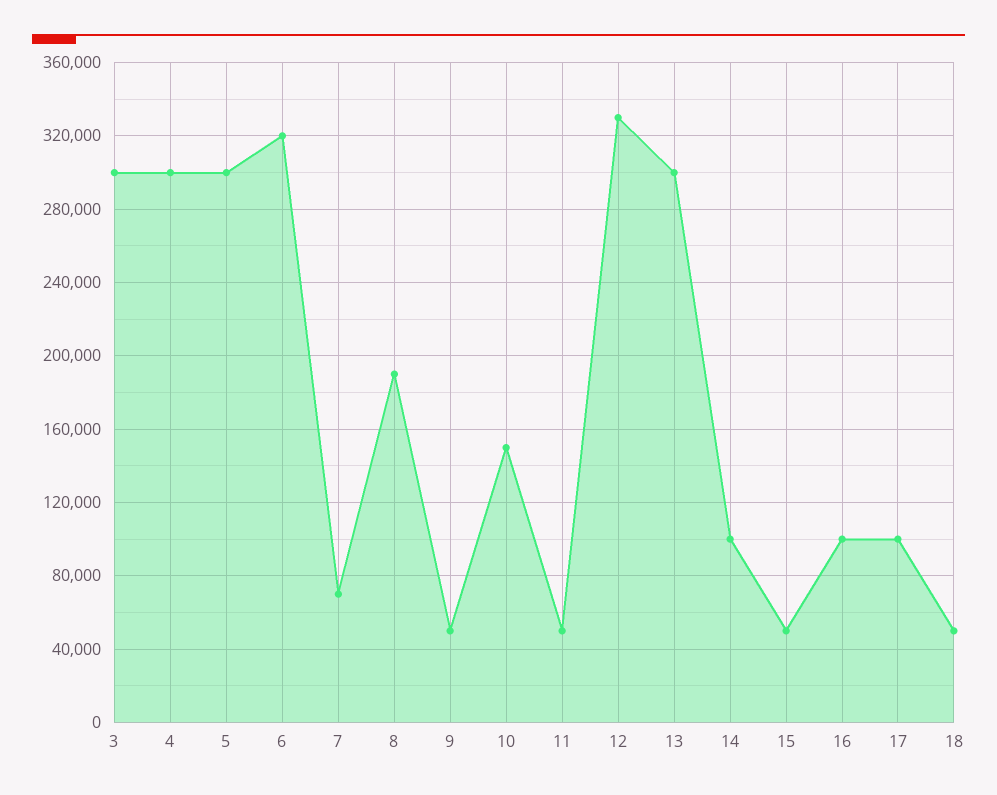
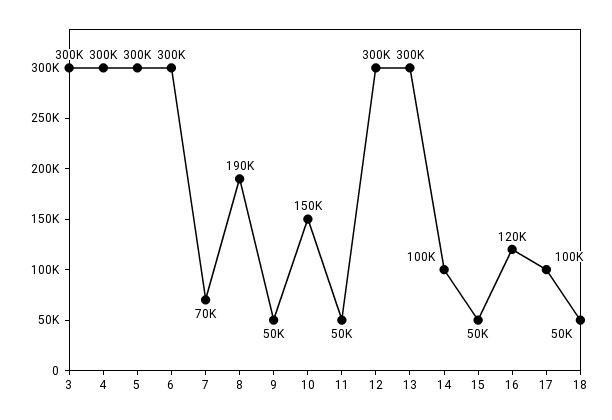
6: 320000 -> 300000
12: 330000 -> 300000
16: 100000 -> 120000

